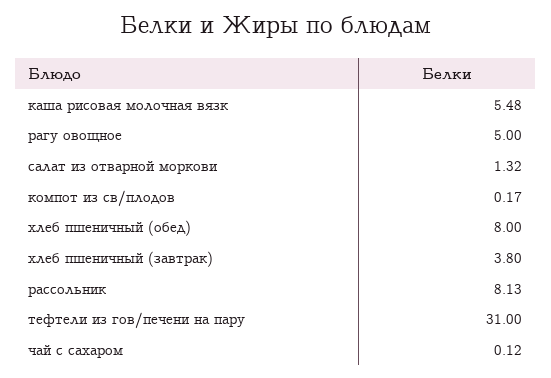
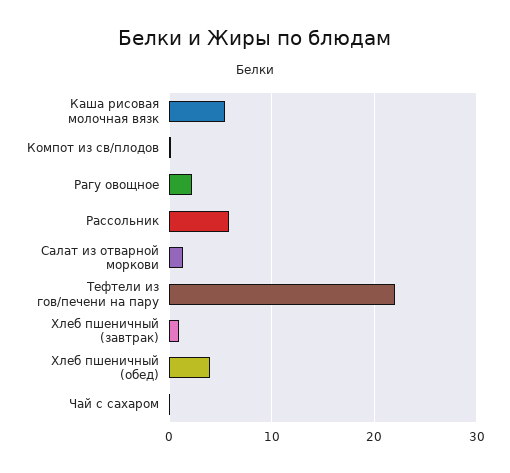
рагу овощное: 5 -> 2
хлеб пшеничный (обед): 8 -> 4
хлеб пшеничный (завтрак): 3.8 -> 1
рассольник: 8.13 -> 6
тефтели из гов/печени на пару: 31 -> 22

